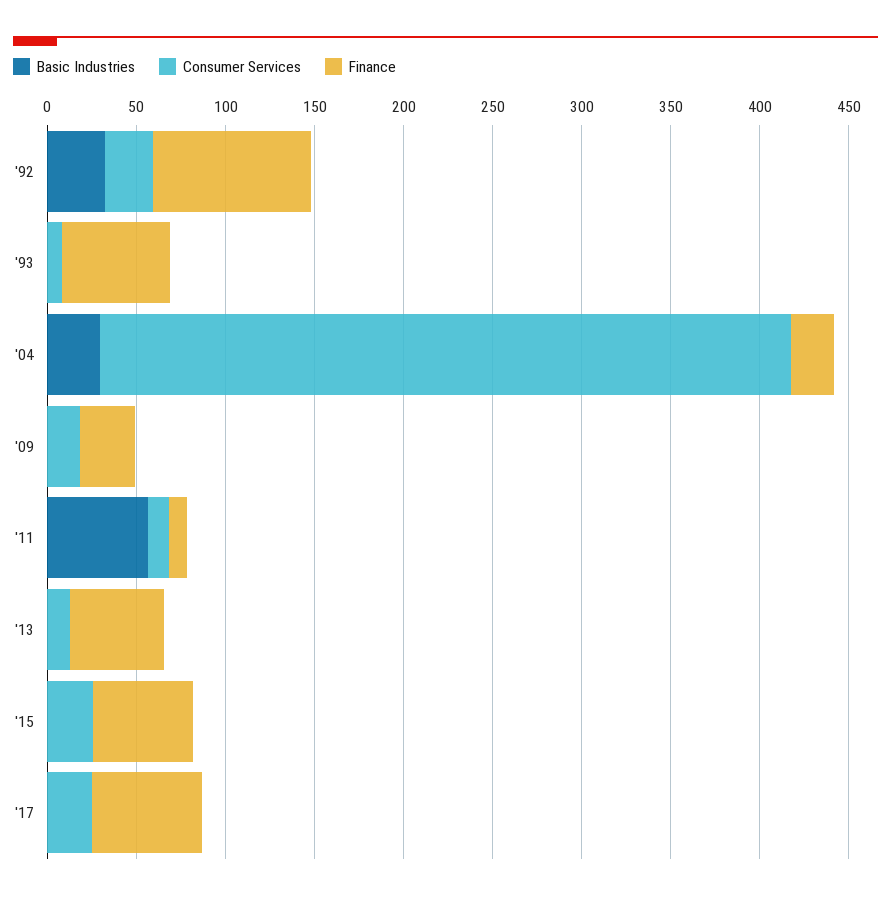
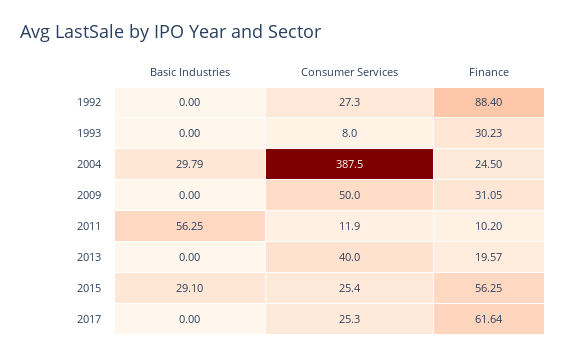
Basic Industries, '92: 30 -> 0
Finance, '93: 60 -> 30.23
Consumer Services, '09: 20 -> 50
Consumer Services, '13: 10 -> 40
Finance, '13: 50 -> 19.57
Basic Industries, '15: 0 -> 29.1

